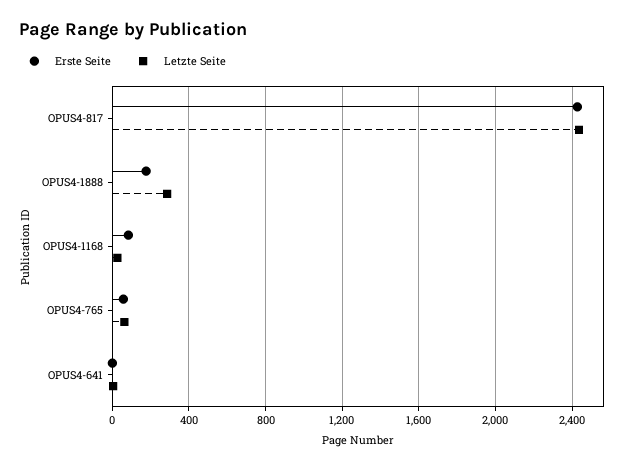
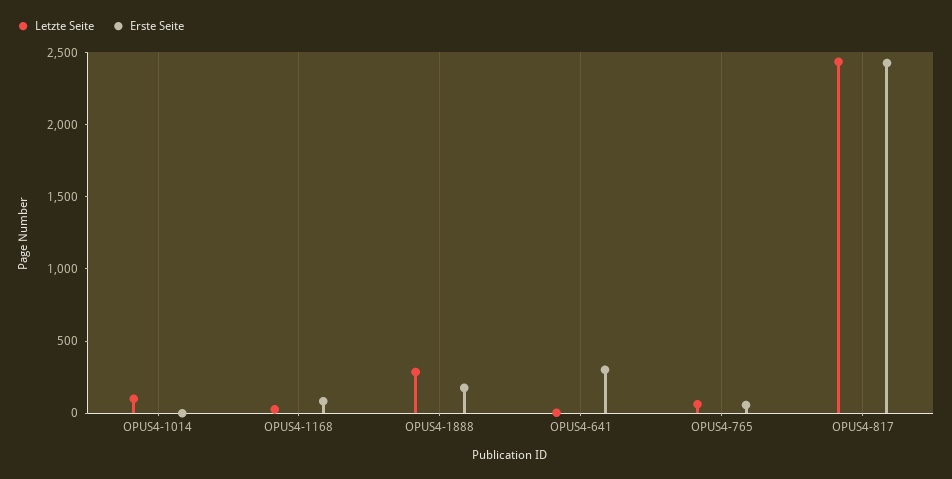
Erste Seite, OPUS4-641: 0 -> 300
Letzte Seite, OPUS4-1014: none -> 100
Erste Seite, OPUS4-1014: none -> 0

